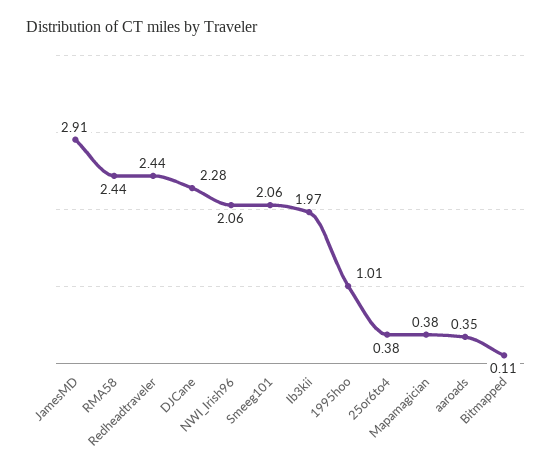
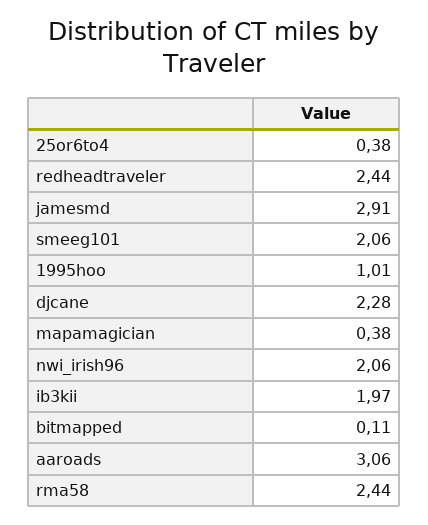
aaroads: 0.35 -> 3.06

